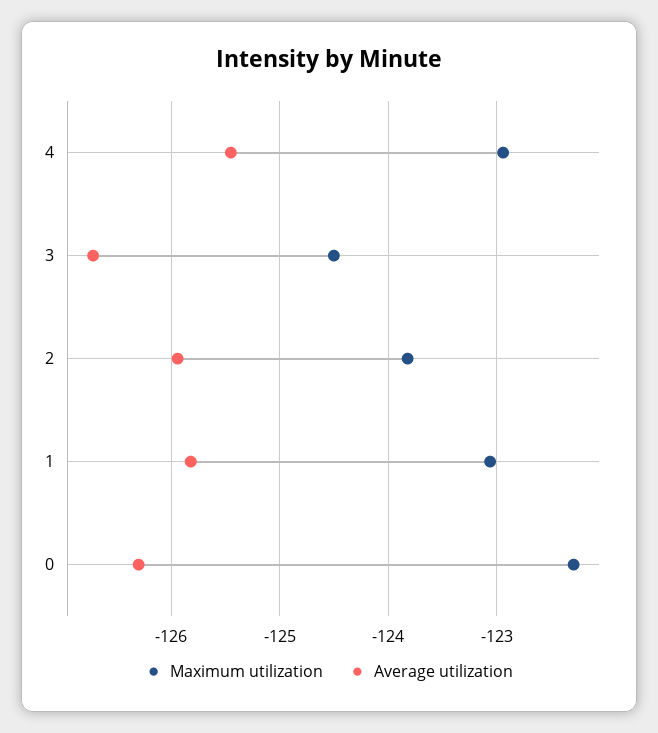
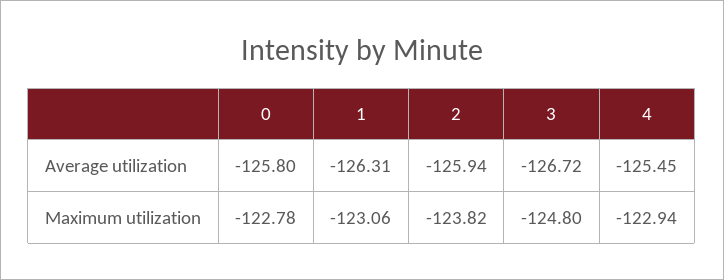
Maximum utilization, 3: -124.5 -> -124.8
Average utilization, 1: -125.8 -> -126.31
Maximum utilization, 0: -122.3 -> -122.78
Average utilization, 0: -126.3 -> -125.8

